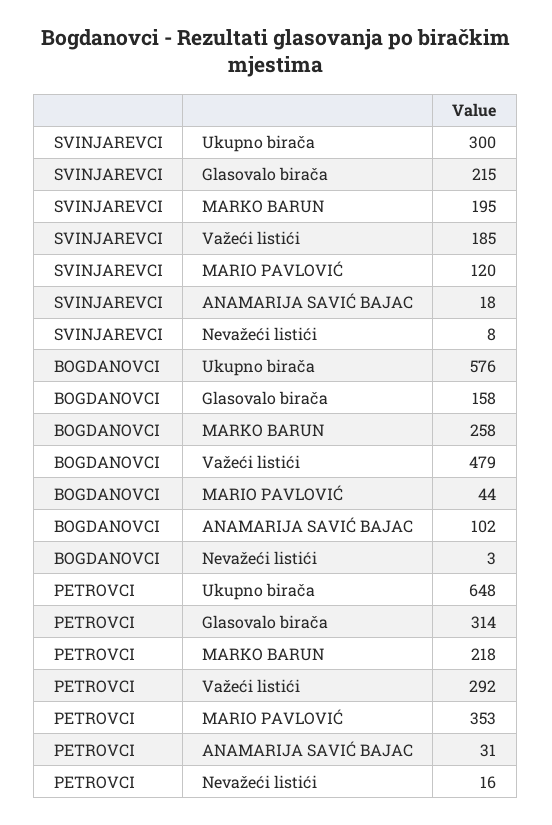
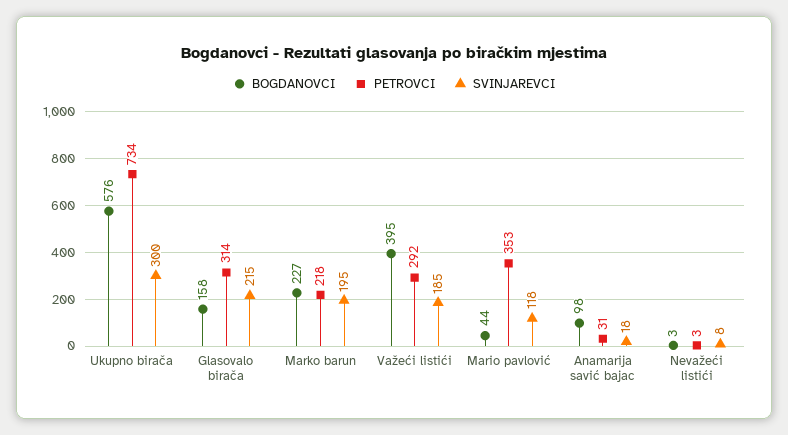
SVINJAREVCI, MARIO PAVLOVIĆ: 120 -> 118
BOGDANOVCI, MARKO BARUN: 258 -> 227
BOGDANOVCI, Važeći listići: 479 -> 395
BOGDANOVCI, ANAMARIJA SAVIĆ BAJAC: 102 -> 98
PETROVCI, Ukupno birača: 648 -> 734
PETROVCI, Nevažeći listići: 16 -> 3

